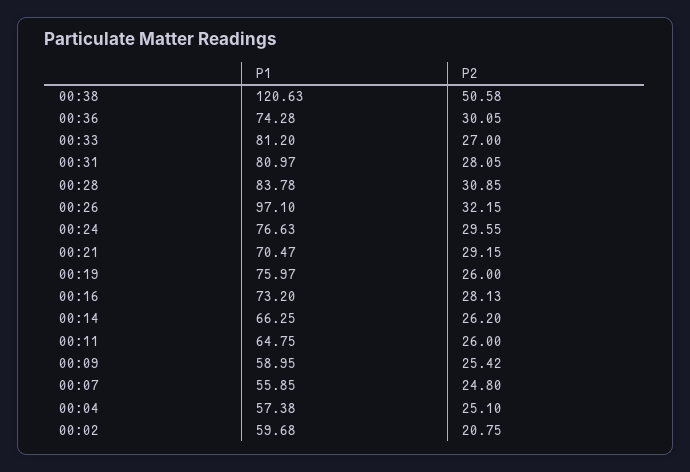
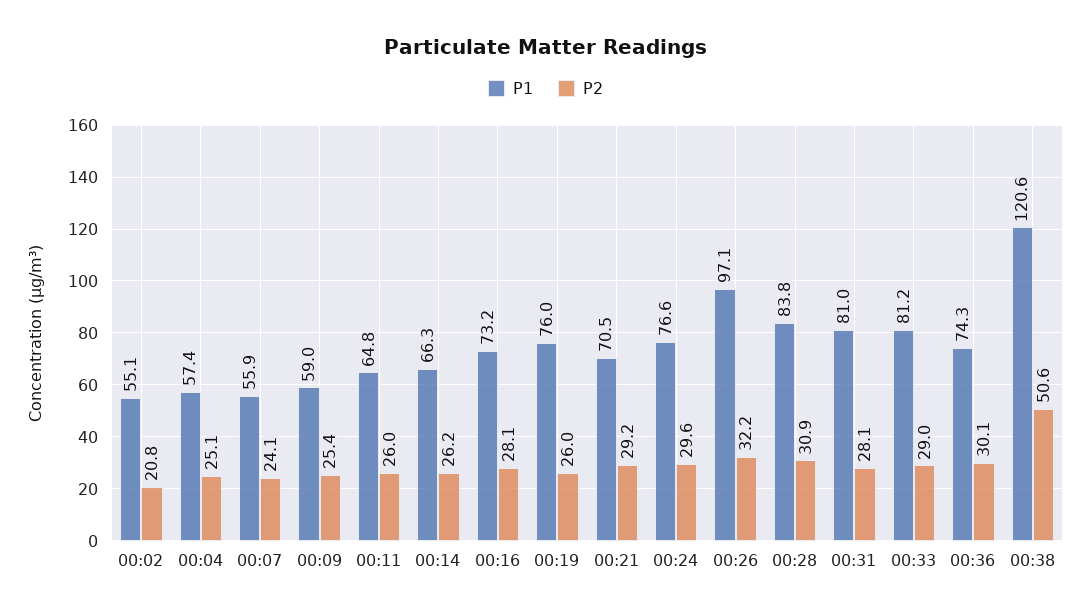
P2, 00:33: 27 -> 29
P2, 00:07: 24.8 -> 24.1
P1, 00:02: 59.68 -> 55.1

